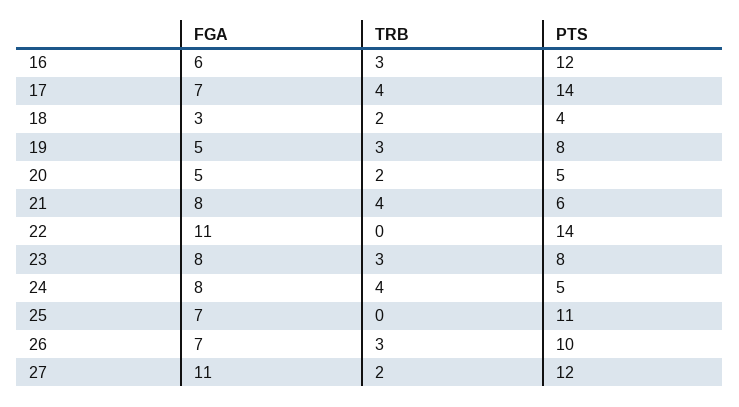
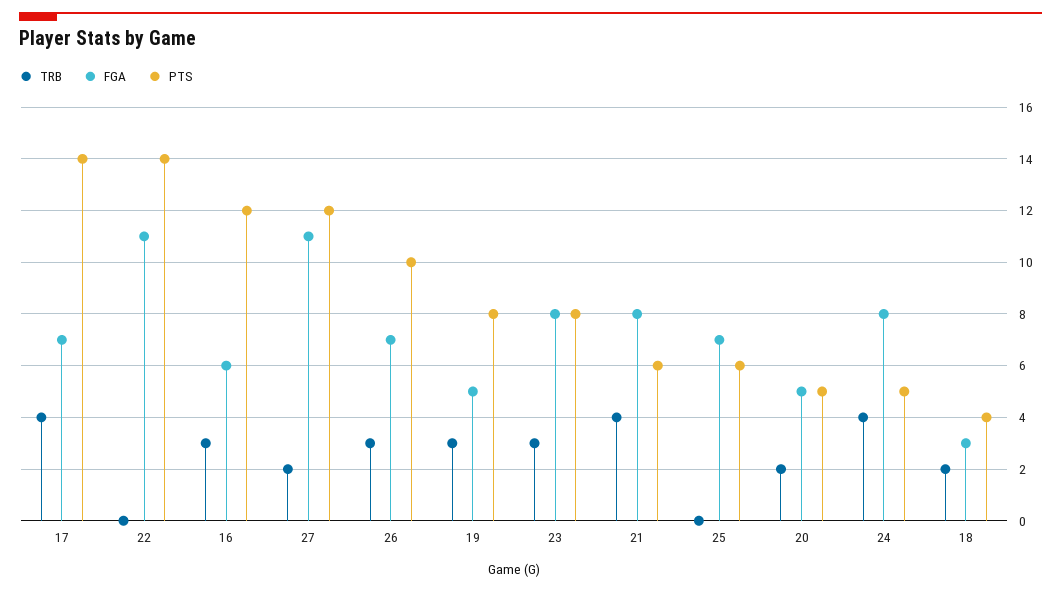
PTS, 25: 11 -> 6

